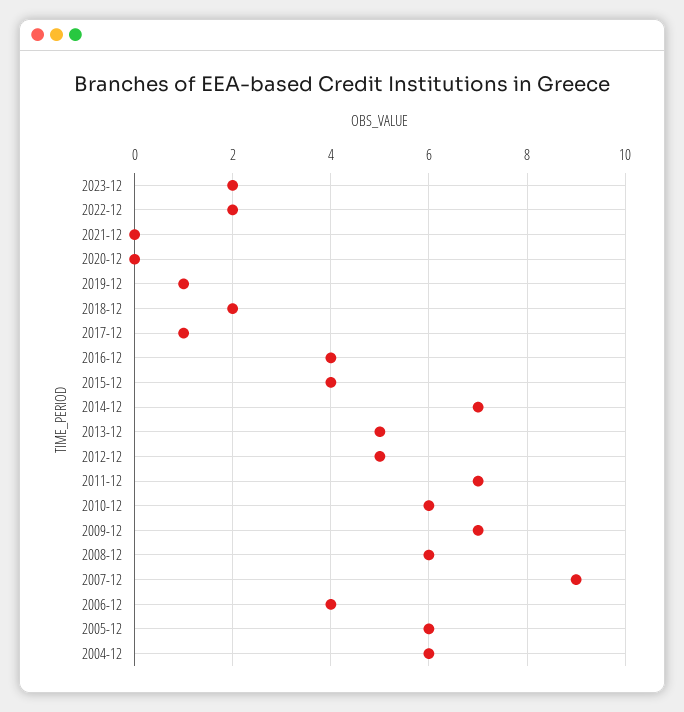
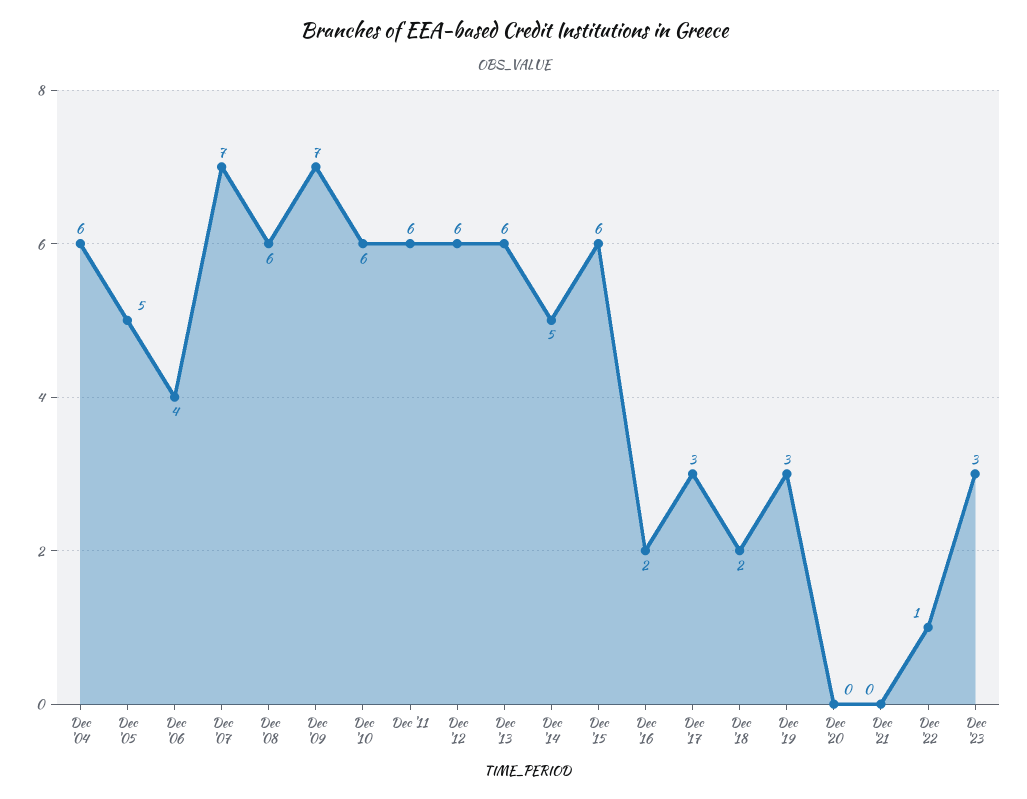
2023-12: 2 -> 3
2022-12: 2 -> 1
2019-12: 1 -> 3
2017-12: 1 -> 3
2016-12: 4 -> 2
2015-12: 4 -> 6
2014-12: 7 -> 5
2013-12: 5 -> 6
2012-12: 5 -> 6
2011-12: 7 -> 6
2007-12: 9 -> 7
2005-12: 6 -> 5

